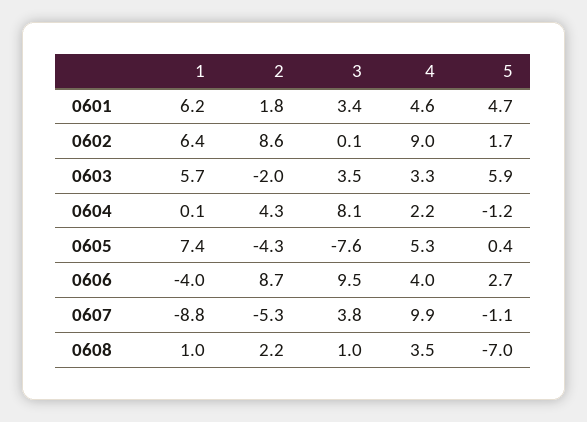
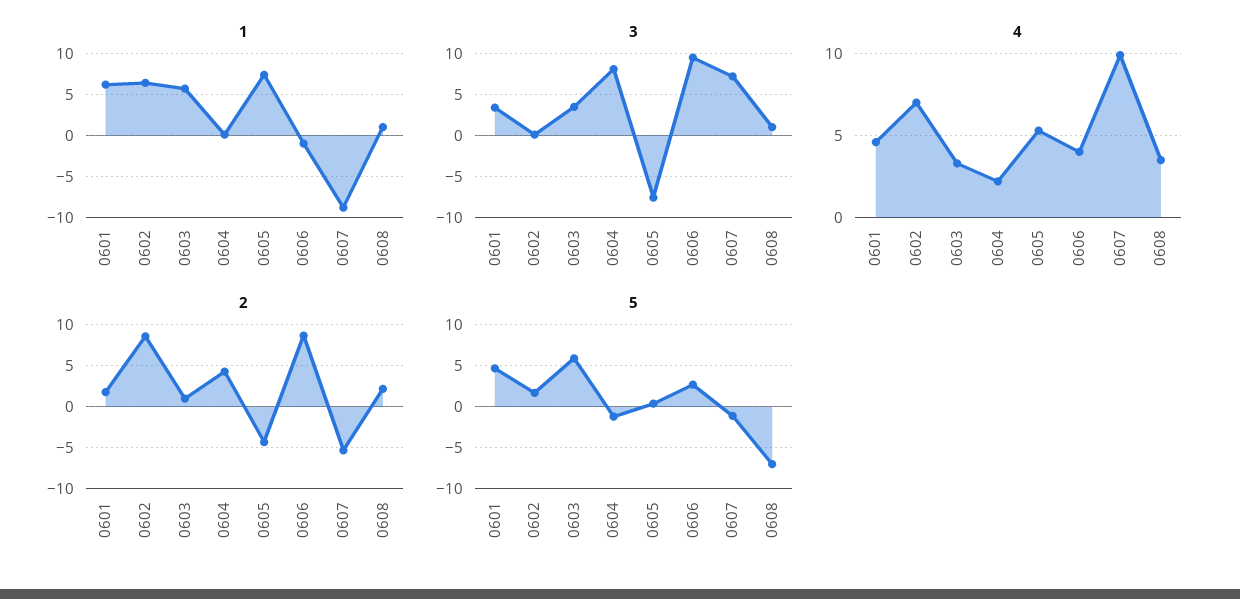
4, 0602: 9 -> 7
2, 0603: -2 -> 1
1, 0606: -4 -> -1
3, 0607: 3.8 -> 7

